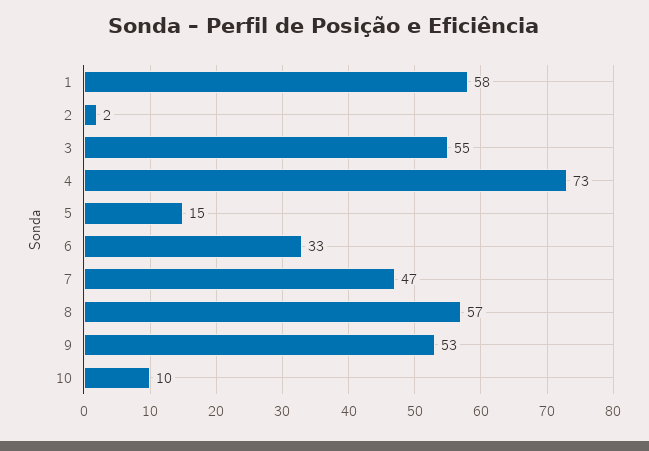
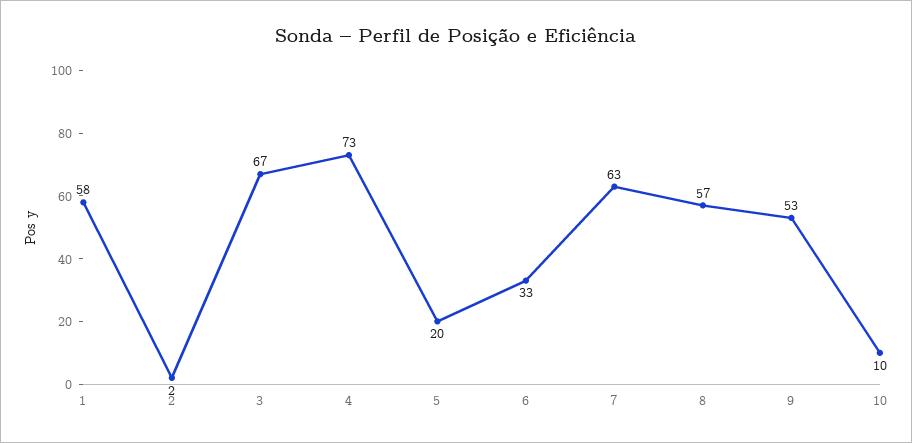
3: 55 -> 67
5: 15 -> 20
7: 47 -> 63

